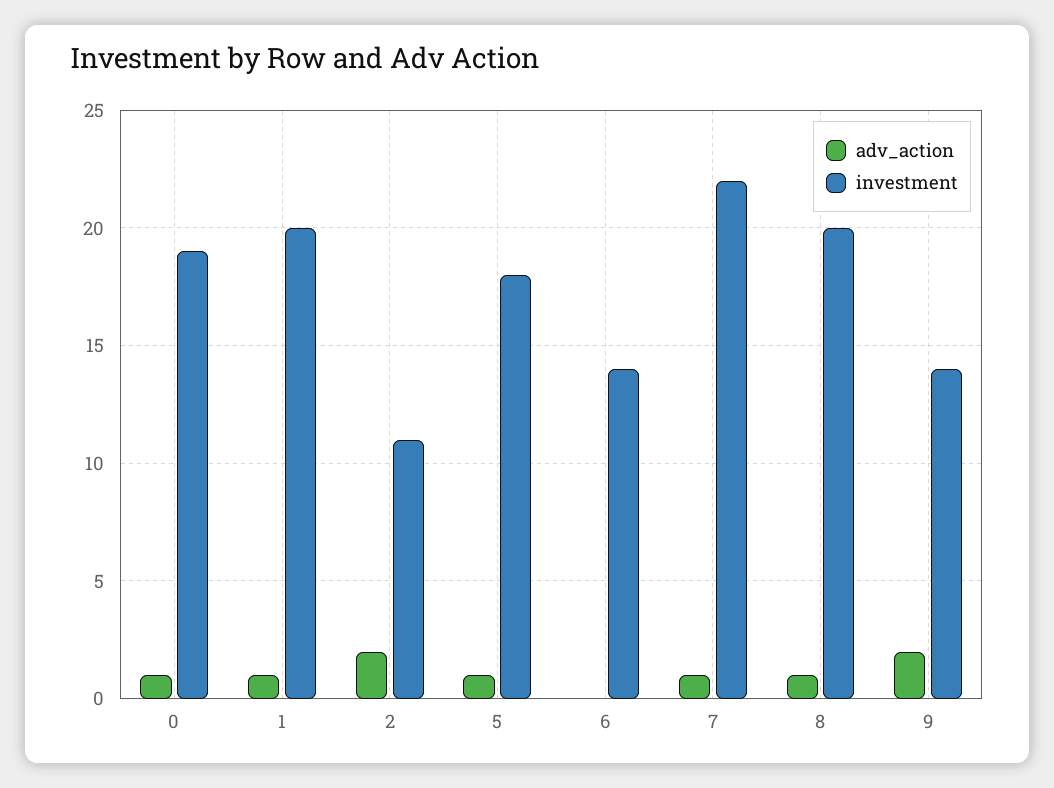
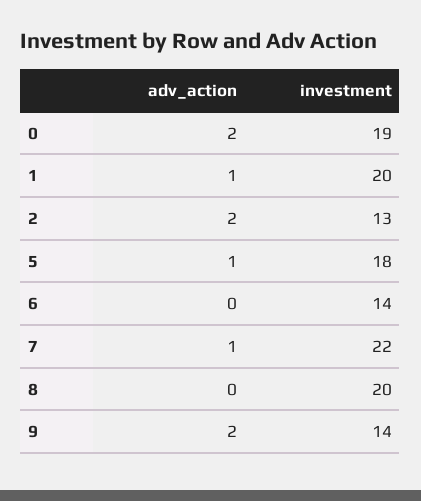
adv_action, 0: 1 -> 2
investment, 2: 11 -> 13
adv_action, 8: 1 -> 0

